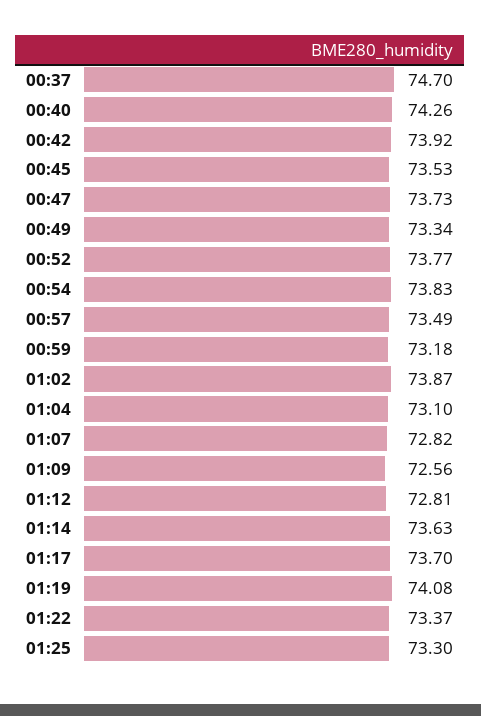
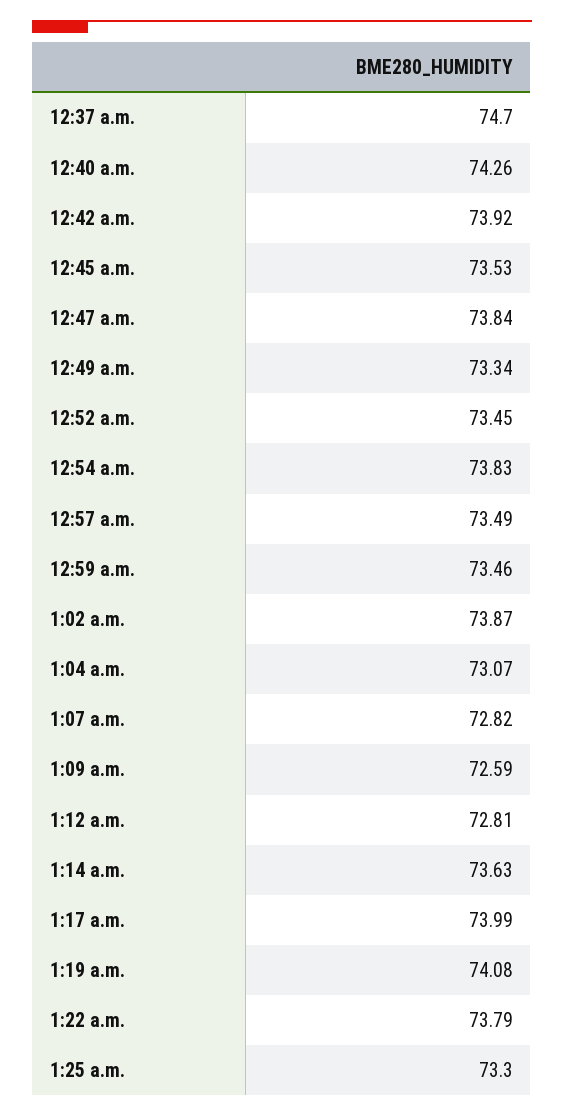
00:47: 73.73 -> 73.84
00:52: 73.77 -> 73.45
00:59: 73.18 -> 73.46
01:04: 73.1 -> 73.07
01:09: 72.56 -> 72.59
01:17: 73.7 -> 73.99
01:22: 73.37 -> 73.79

